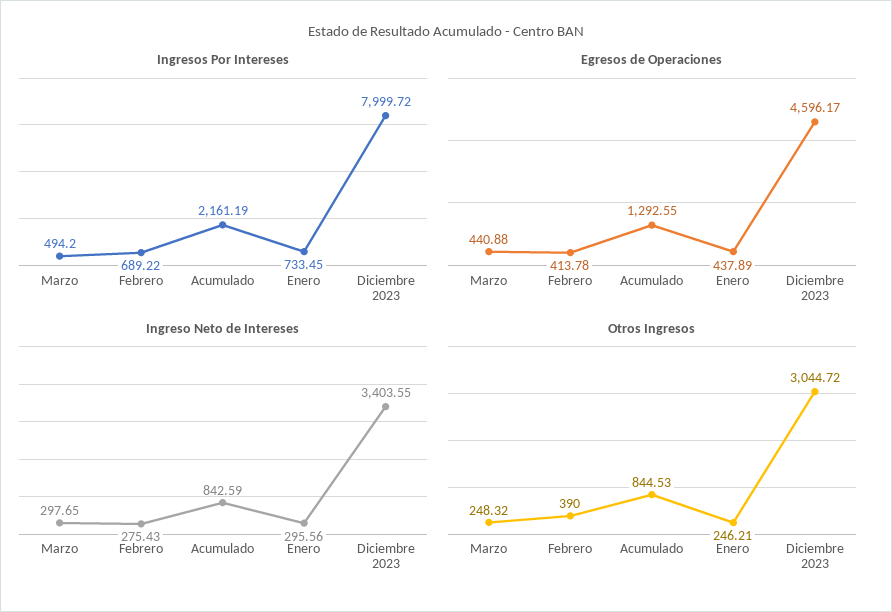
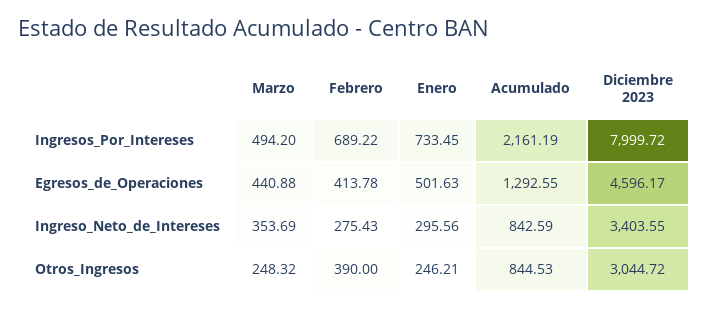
Egresos de Operaciones, Enero: 437.89 -> 501.63
Ingreso Neto de Intereses, Marzo: 297.65 -> 353.69

